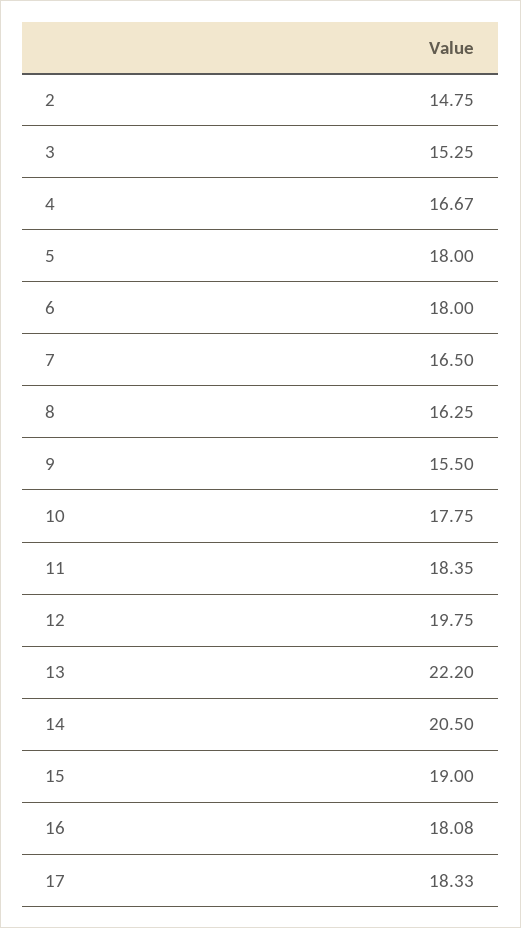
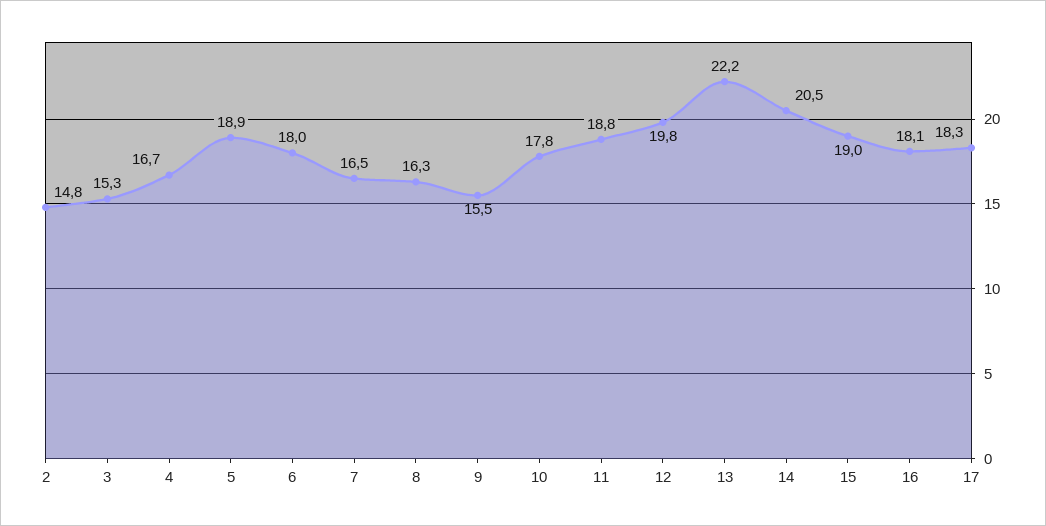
5: 18 -> 18.9
11: 18.35 -> 18.8

